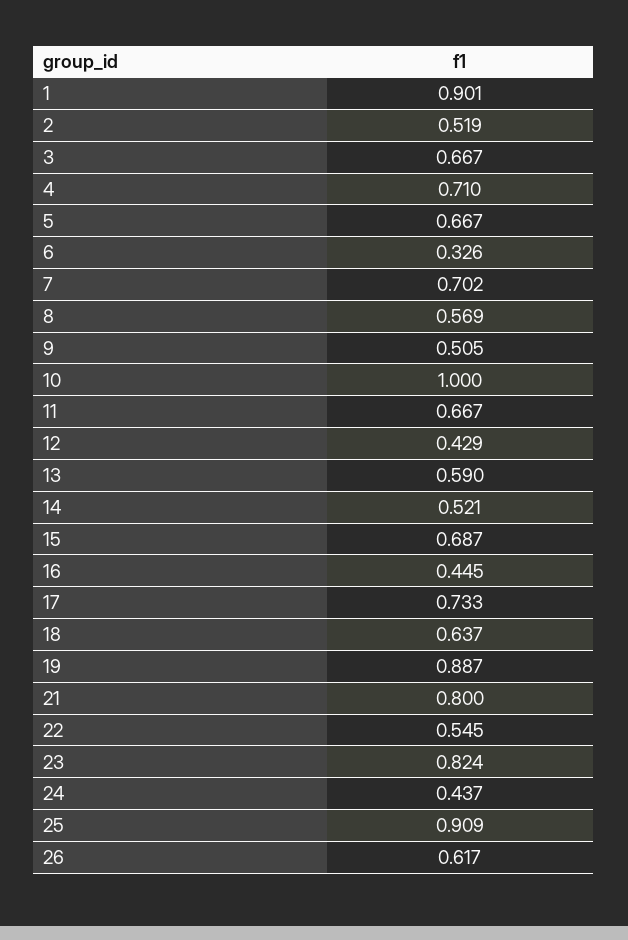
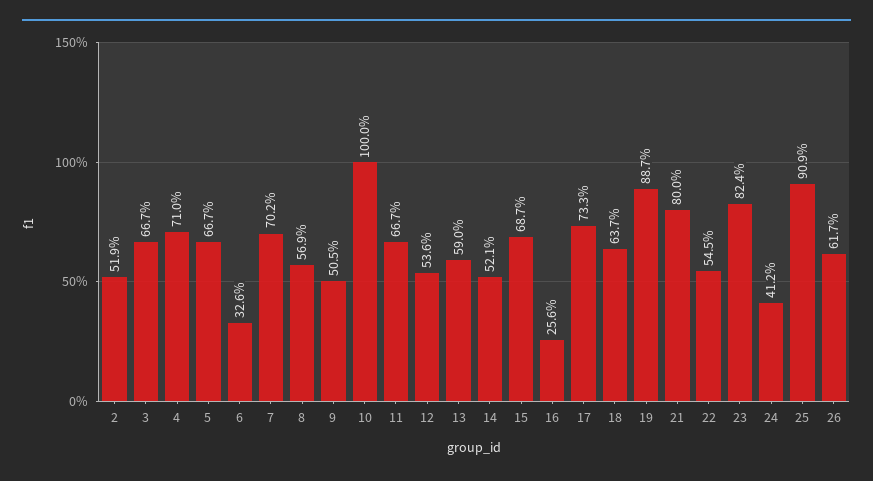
1: 0.901 -> none
12: 0.429 -> 0.536
16: 0.445 -> 0.256
24: 0.437 -> 0.412

